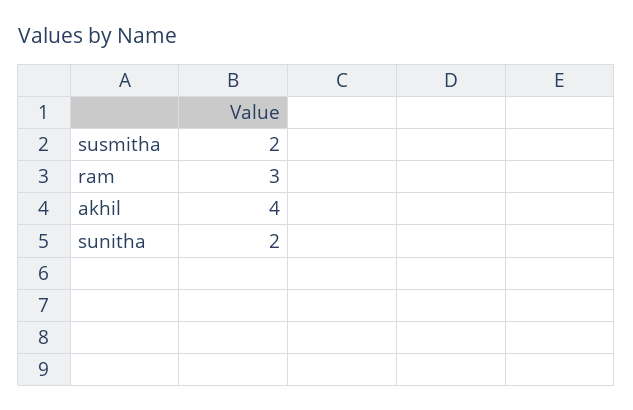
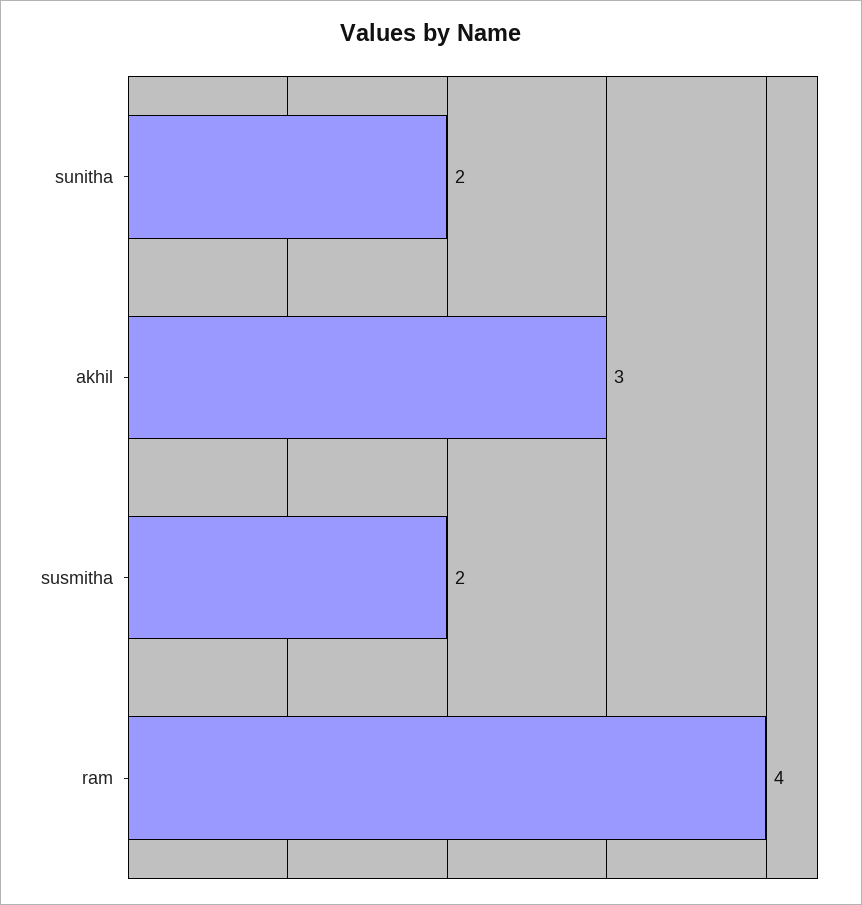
ram: 3 -> 4
akhil: 4 -> 3

